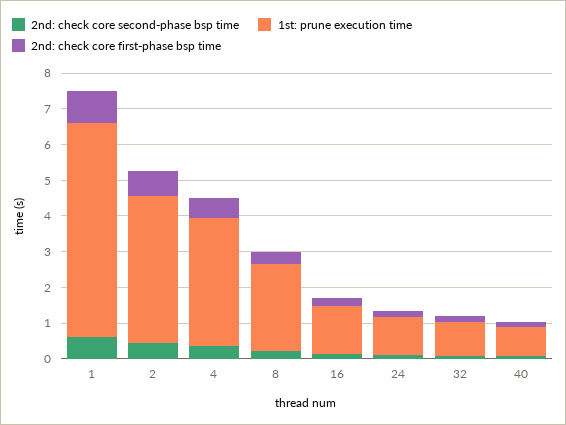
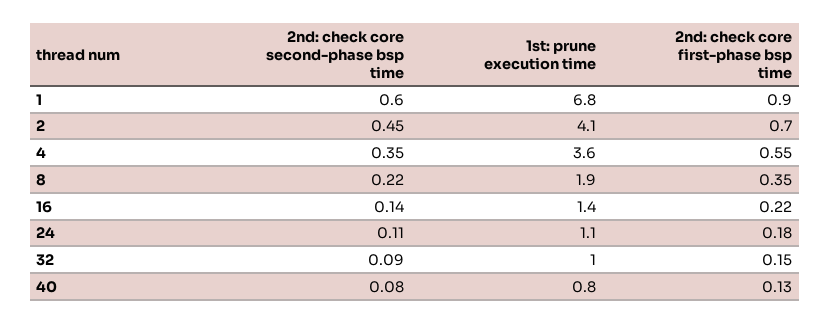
1st: prune execution time, 1: 6 -> 6.8
1st: prune execution time, 8: 2.5 -> 1.9

